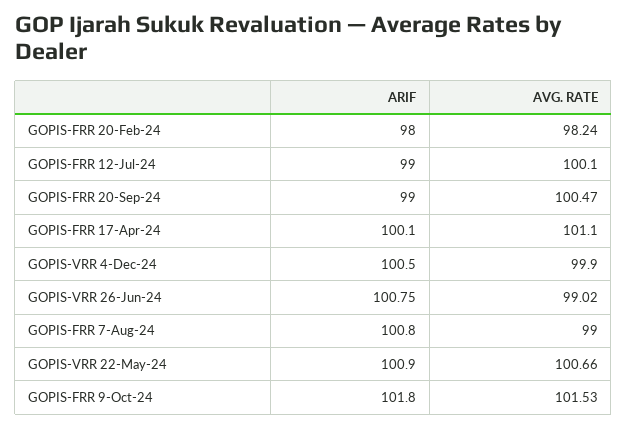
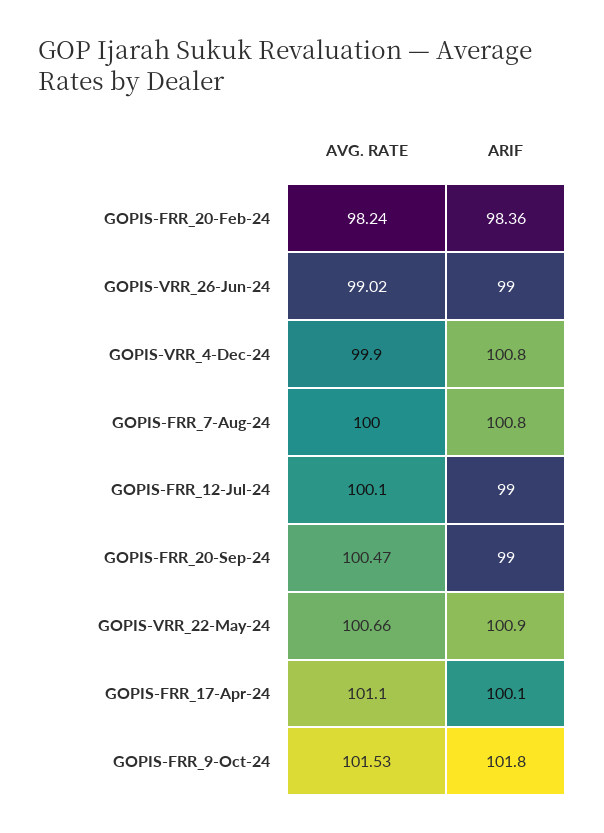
ARIF, GOPIS-FRR 20-Feb-24: 98 -> 98.36
ARIF, GOPIS-VRR 4-Dec-24: 100.5 -> 100.8
ARIF, GOPIS-VRR 26-Jun-24: 100.75 -> 99
AVG. RATE, GOPIS-FRR 7-Aug-24: 99 -> 100

